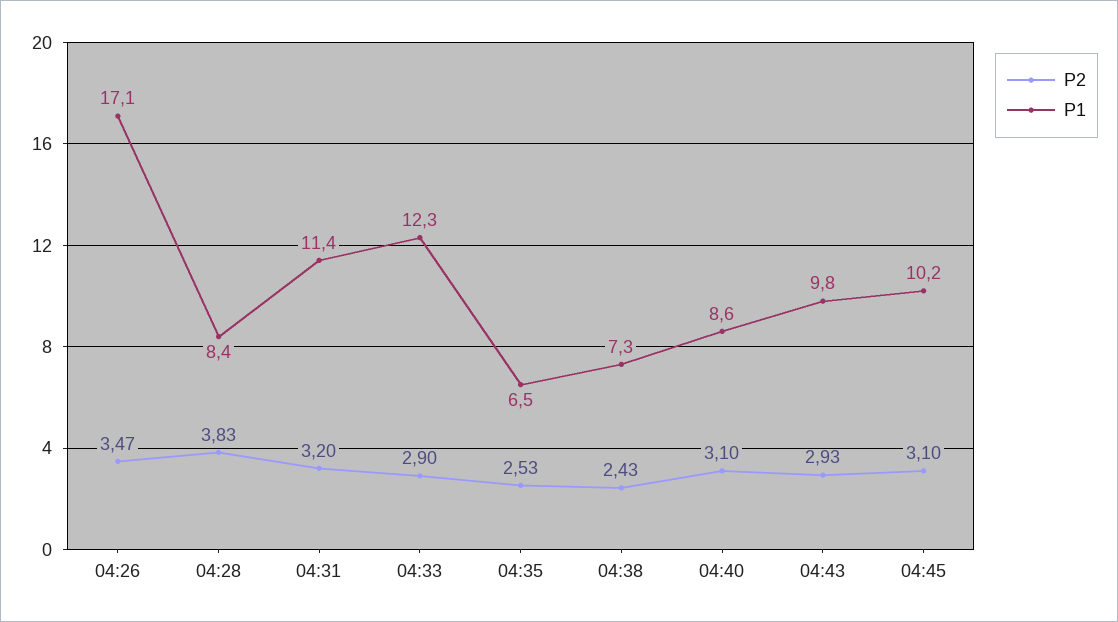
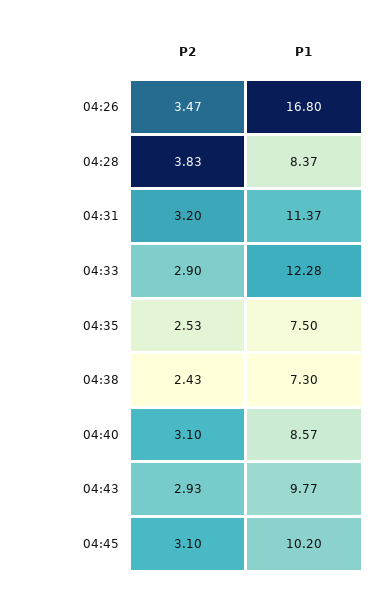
P1, 04:26: 17.1 -> 16.8
P1, 04:35: 6.5 -> 7.5

